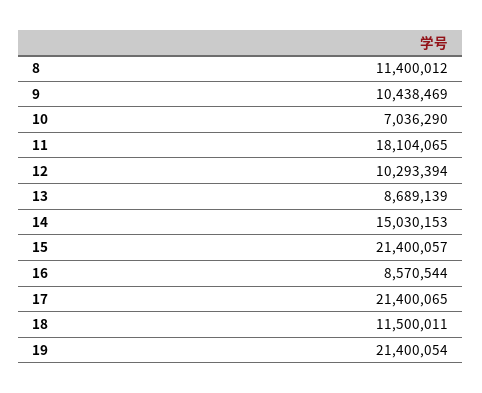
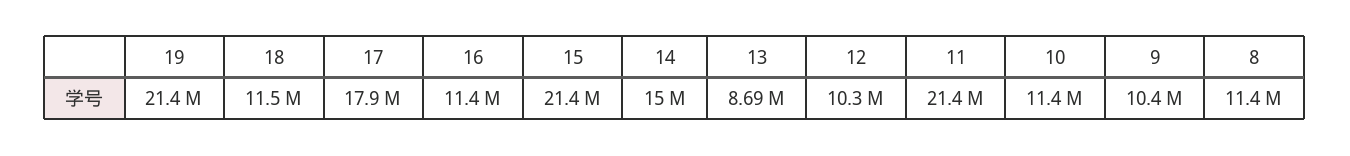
10: 7036290 -> 11400000
11: 18104065 -> 21400000
16: 8570544 -> 11400000
17: 21400065 -> 17900000

